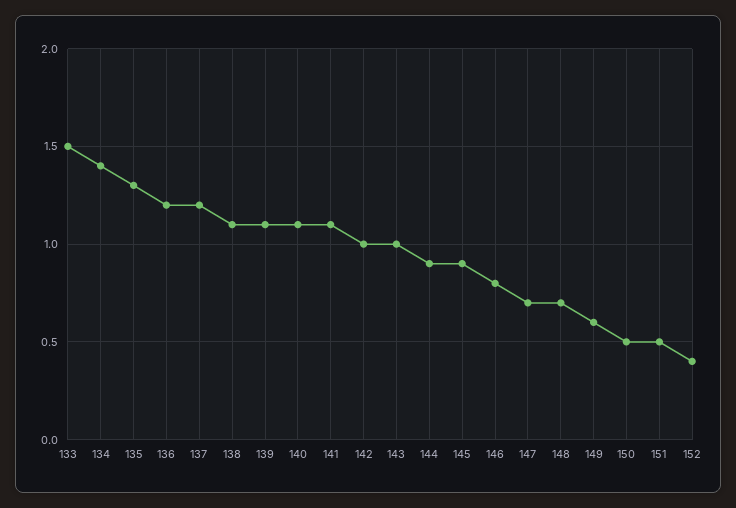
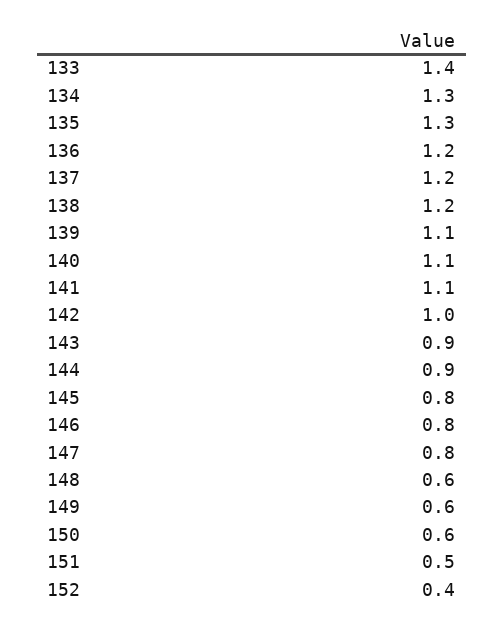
133: 1.5 -> 1.4
134: 1.4 -> 1.3
138: 1.1 -> 1.2
143: 1 -> 0.9
145: 0.9 -> 0.8
147: 0.7 -> 0.8
148: 0.7 -> 0.6
150: 0.5 -> 0.6

